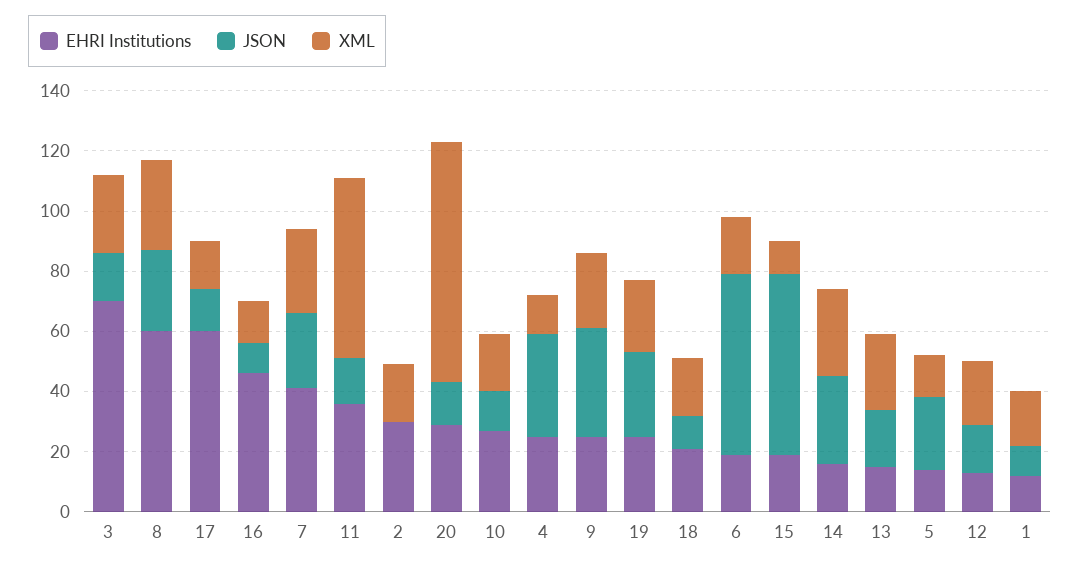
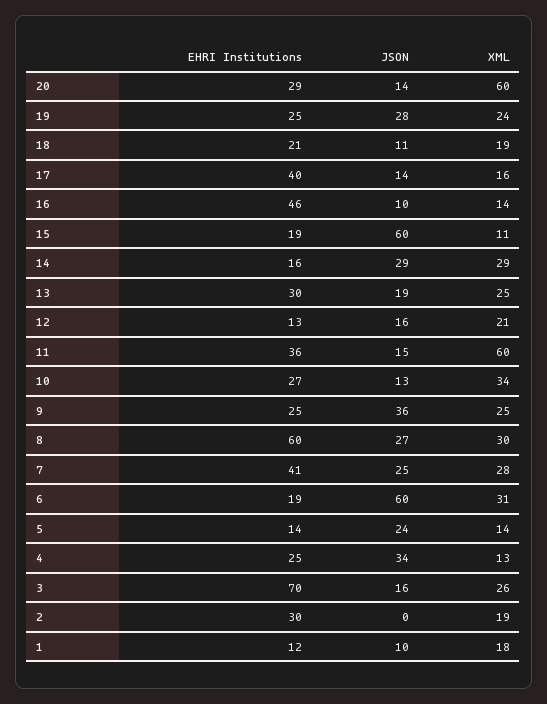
EHRI Institutions, 17: 60 -> 40
XML, 20: 80 -> 60
XML, 10: 20 -> 34
XML, 6: 20 -> 31
EHRI Institutions, 13: 15 -> 30

